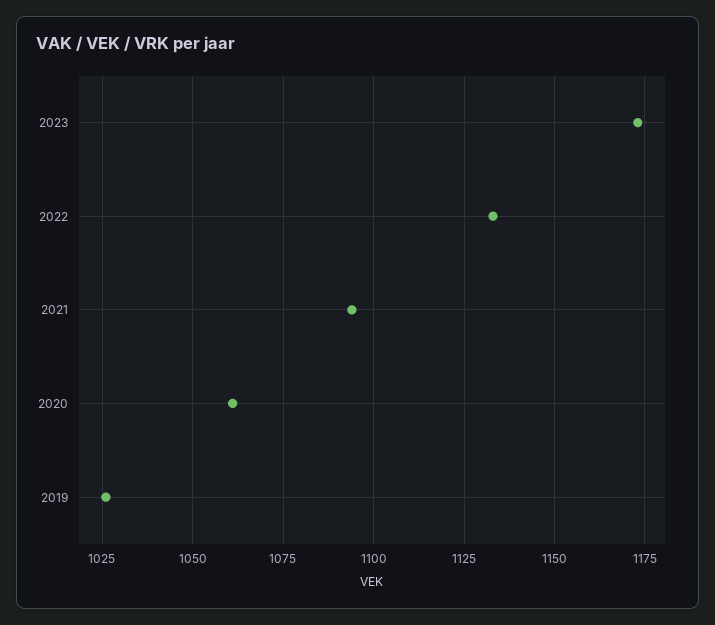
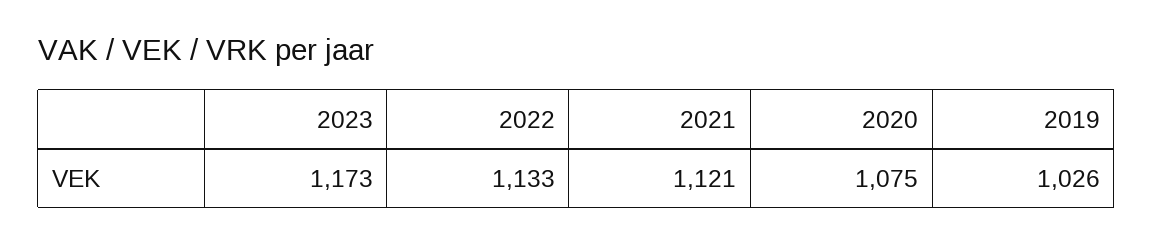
2021: 1095 -> 1121
2020: 1060 -> 1075

